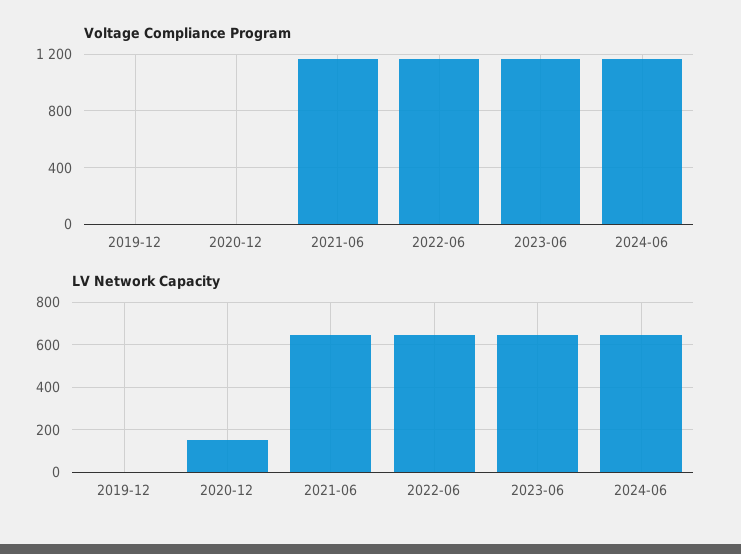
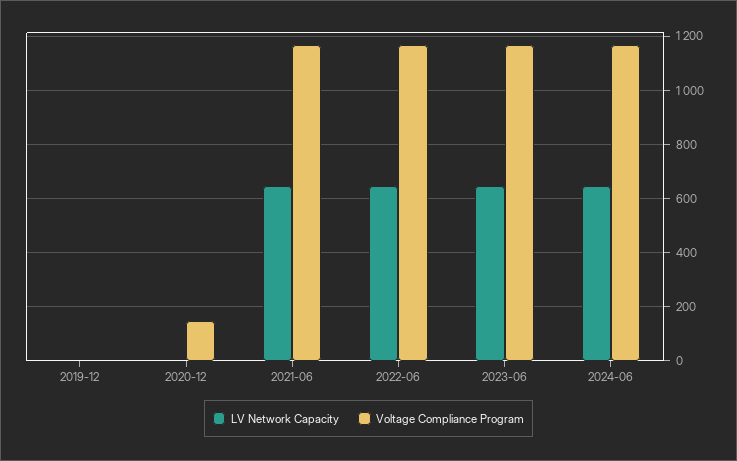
Voltage Compliance Program, 2020-12: 0 -> 150
LV Network Capacity, 2020-12: 150 -> 0

